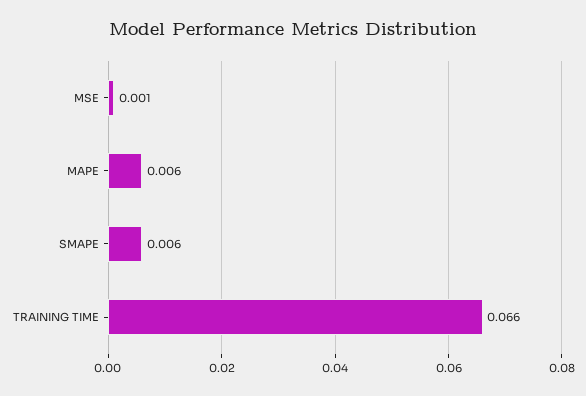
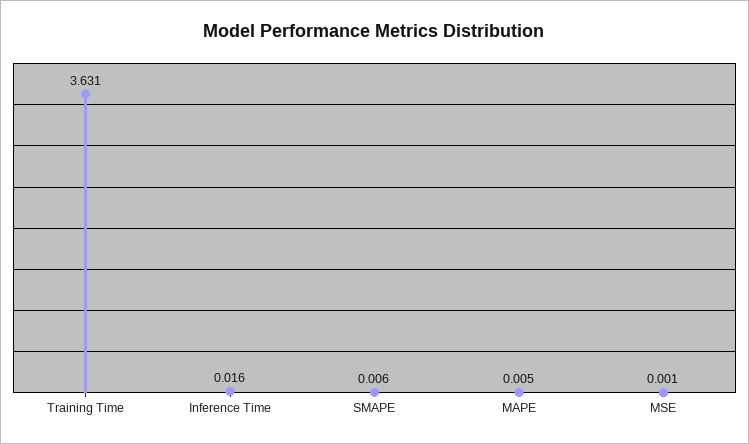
MAPE: 0.006 -> 0.005
TRAINING TIME: 0.066 -> 3.631
Inference Time: none -> 0.016

